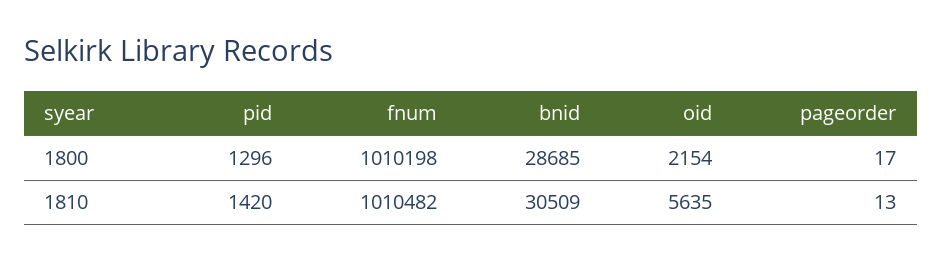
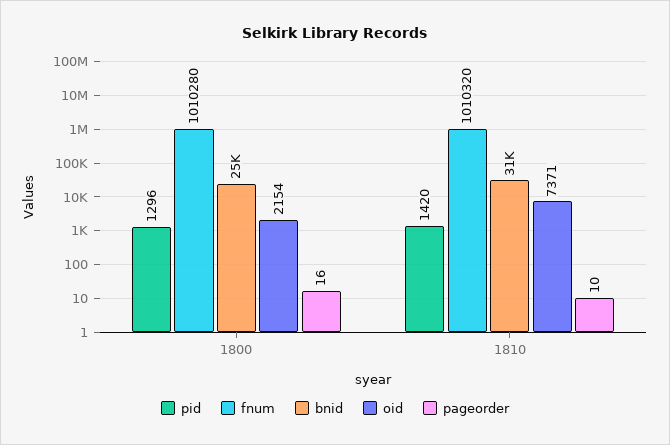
fnum, 1800: 1010198 -> 1010280
bnid, 1800: 28685 -> 25000
pageorder, 1800: 17 -> 16
fnum, 1810: 1010482 -> 1010320
oid, 1810: 5635 -> 7371
pageorder, 1810: 13 -> 10

